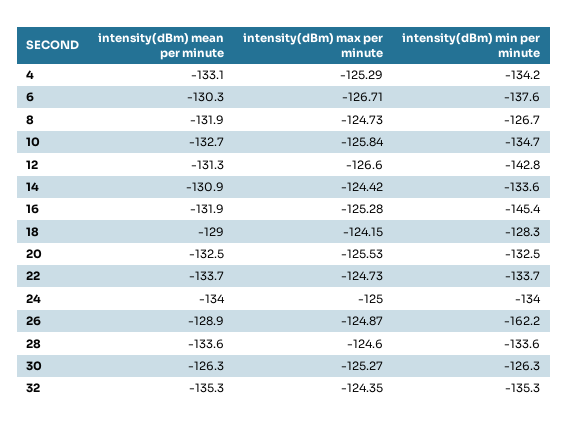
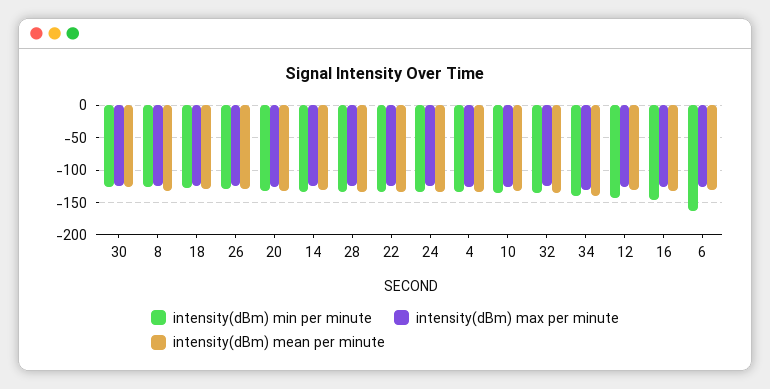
intensity(dBm) min per minute, 6: -137.6 -> -160
intensity(dBm) min per minute, 26: -162.2 -> -130
intensity(dBm) min per minute, 34: none -> -140
intensity(dBm) max per minute, 34: none -> -130
intensity(dBm) mean per minute, 34: none -> -140

